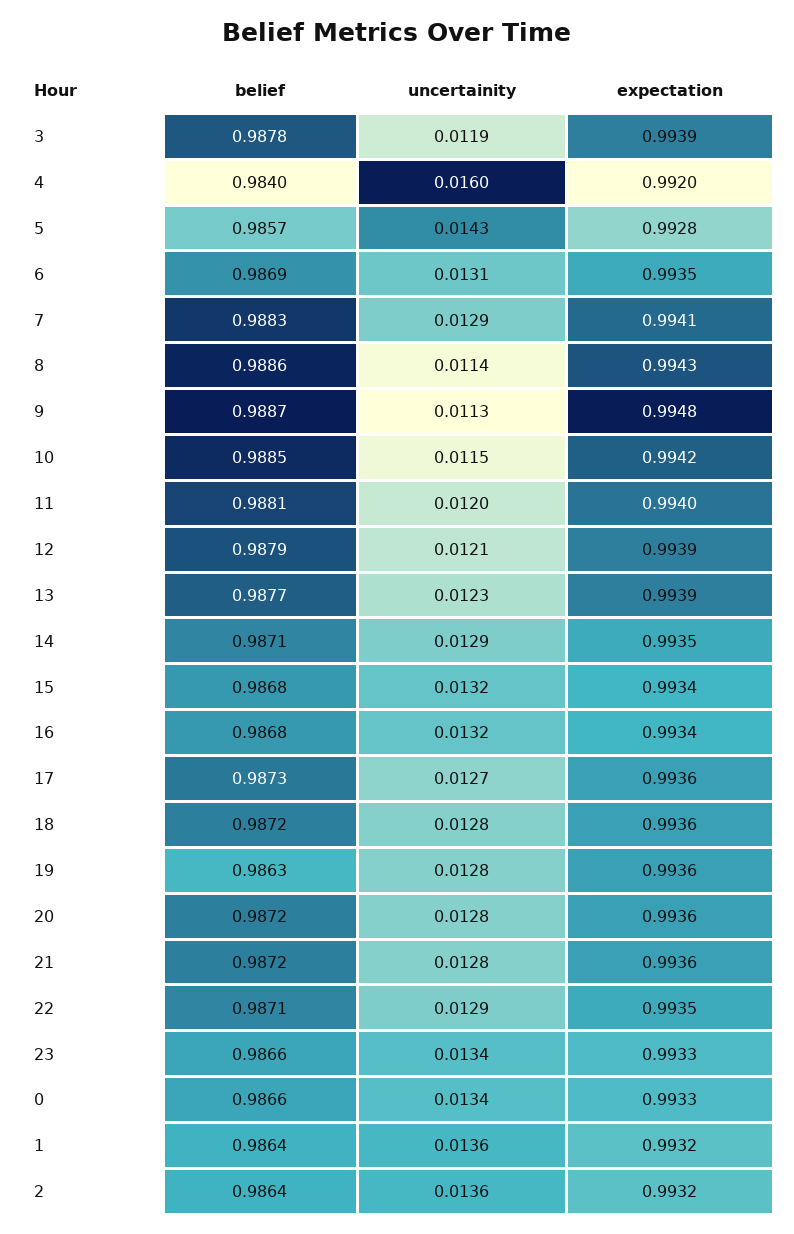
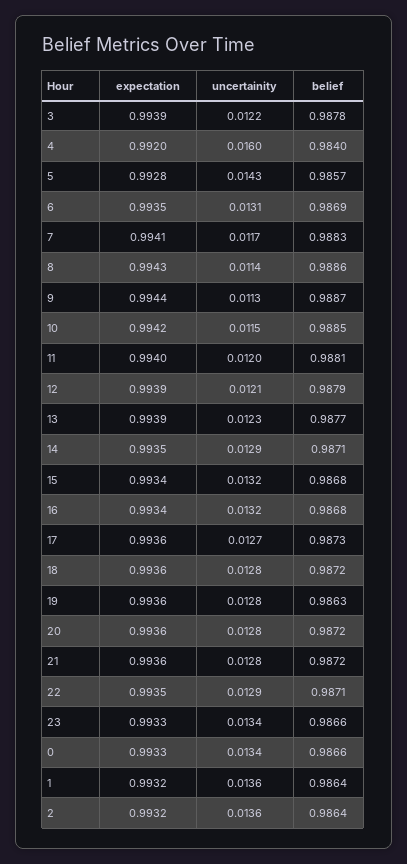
uncertainity, 3: 0.0119 -> 0.0122
uncertainity, 7: 0.0129 -> 0.0117
expectation, 9: 0.9948 -> 0.9944

